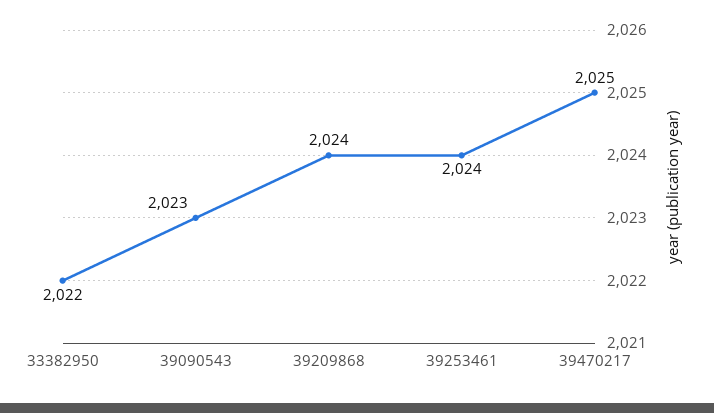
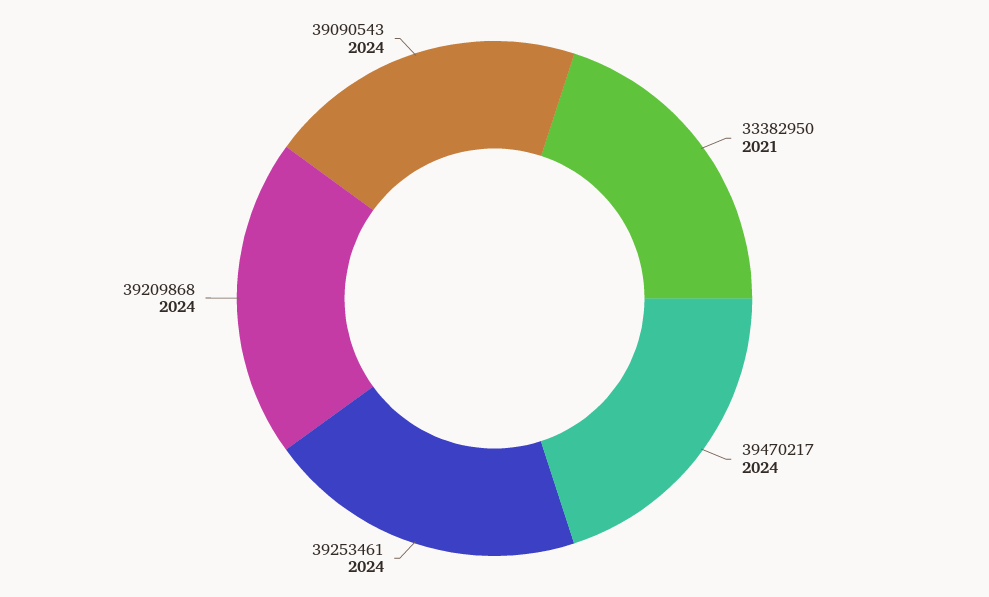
33382950: 2022 -> 2021
39090543: 2023 -> 2024
39470217: 2025 -> 2024

